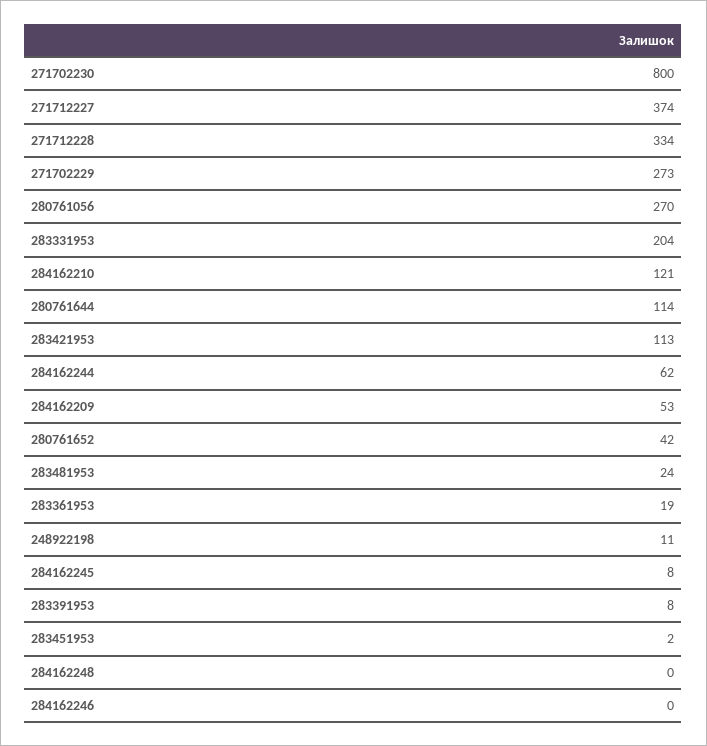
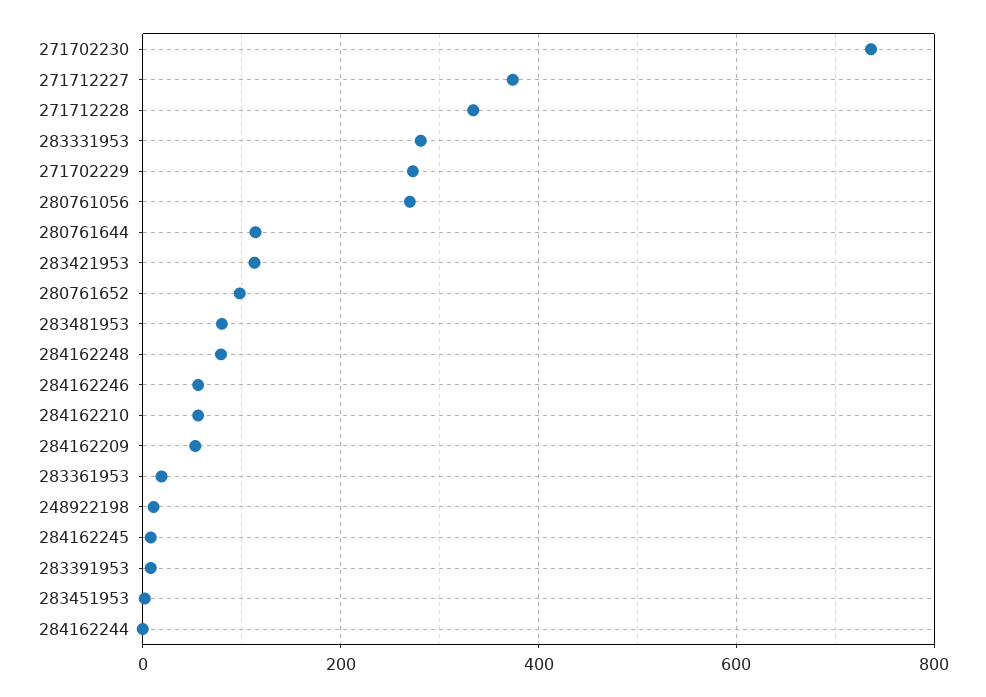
271702230: 800 -> 740
283331953: 204 -> 280
284162210: 121 -> 60
284162244: 62 -> 0
280761652: 42 -> 100
283481953: 24 -> 80
284162248: 0 -> 80
284162246: 0 -> 60

